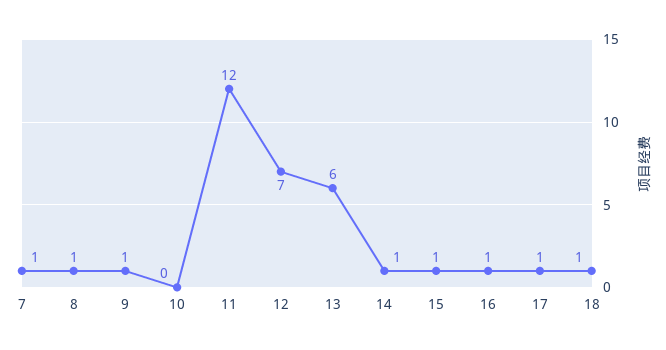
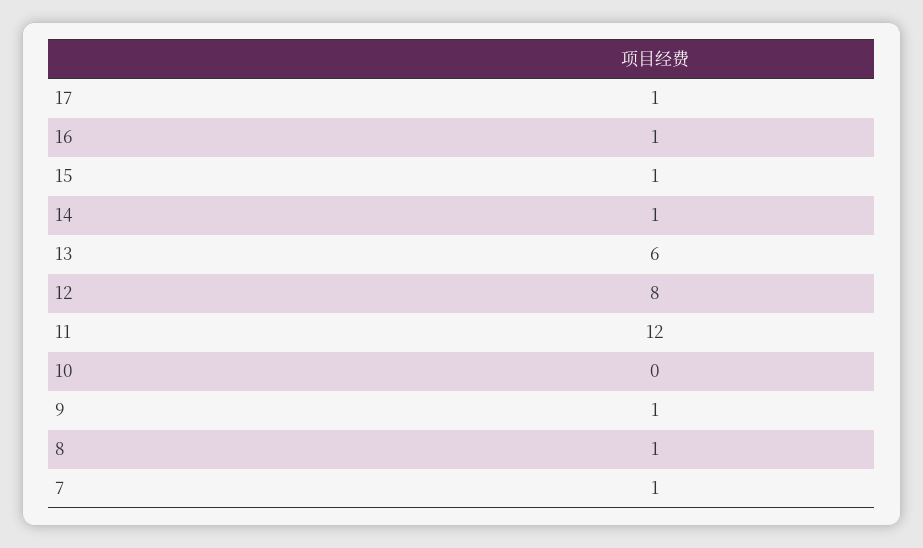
12: 7 -> 8
18: 1 -> none

